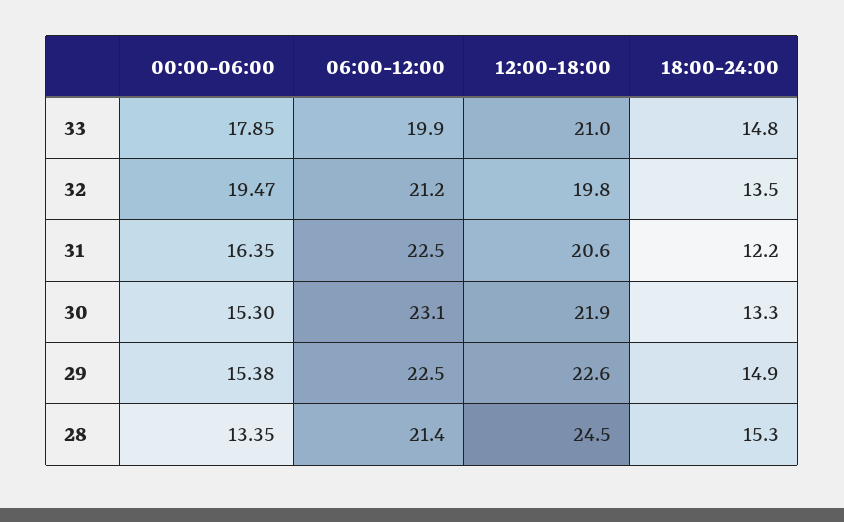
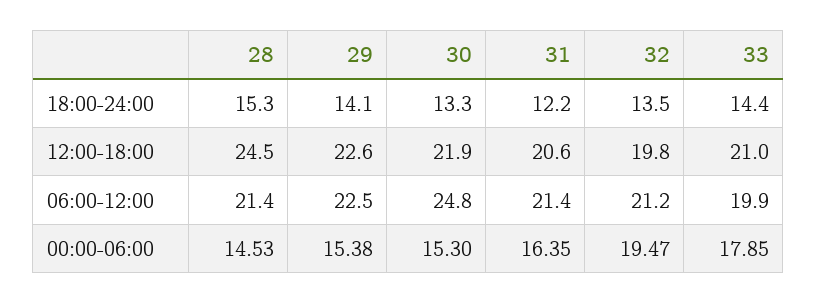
18:00-24:00, 33: 14.8 -> 14.4
06:00-12:00, 31: 22.5 -> 21.4
06:00-12:00, 30: 23.1 -> 24.8
18:00-24:00, 29: 14.9 -> 14.1
00:00-06:00, 28: 13.35 -> 14.53

